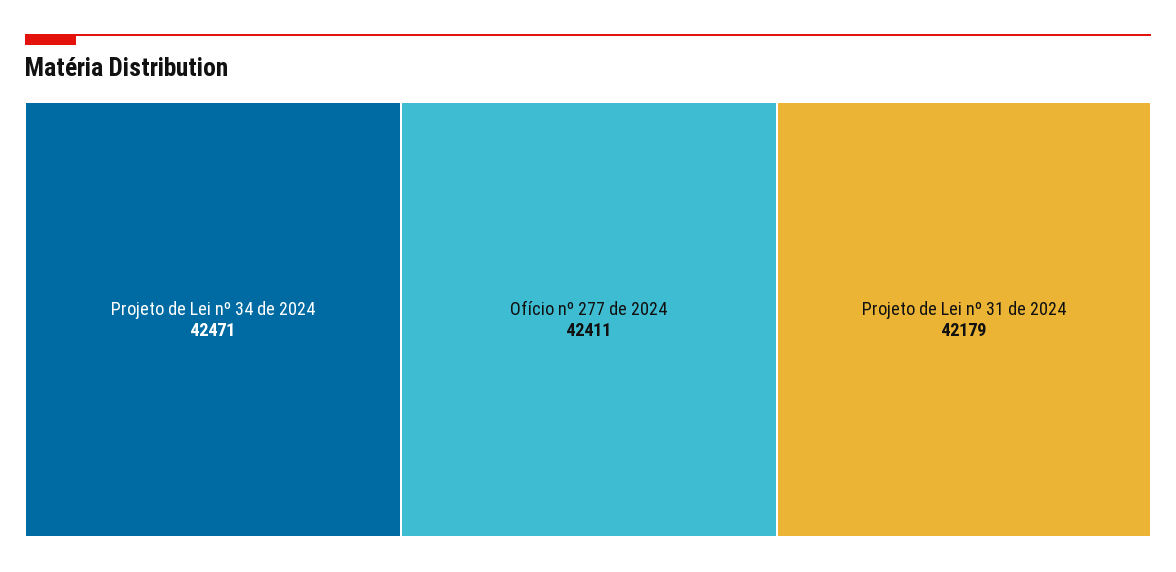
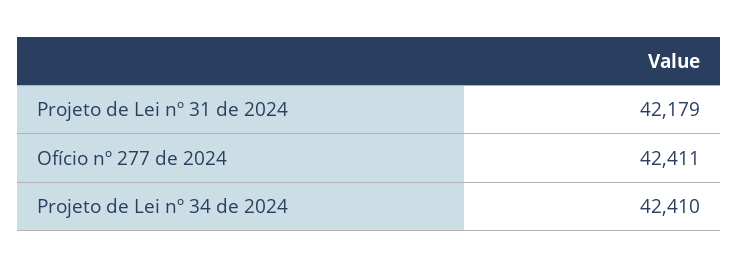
Projeto de Lei nº 34 de 2024: 42471 -> 42410

